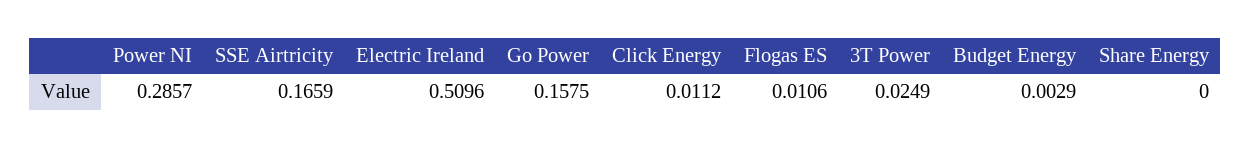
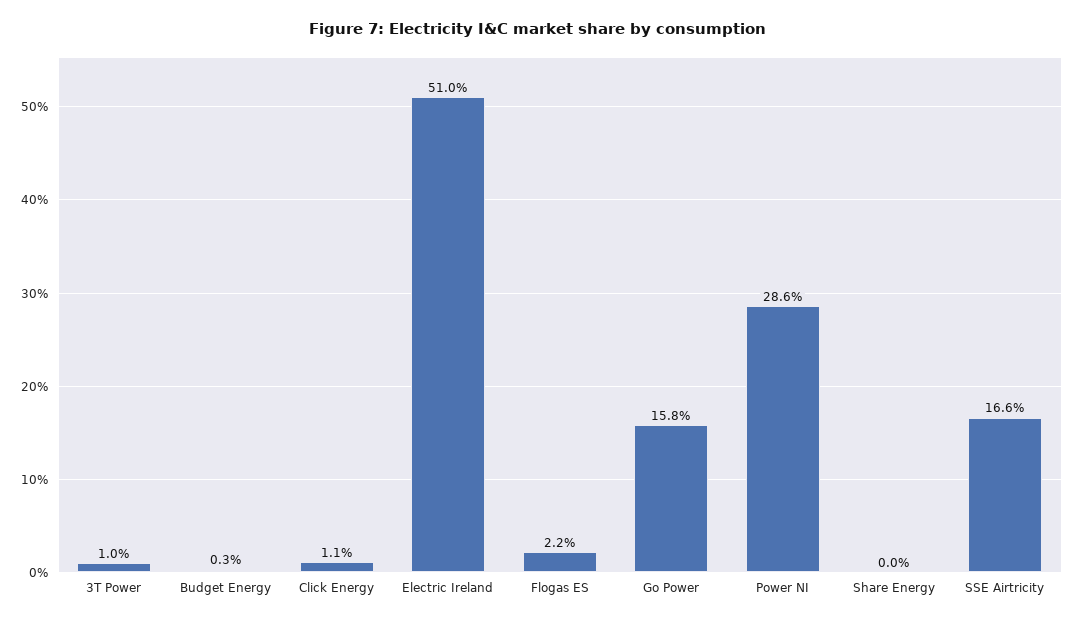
Flogas ES: 0.0106 -> 0.022
3T Power: 0.0249 -> 0.01

